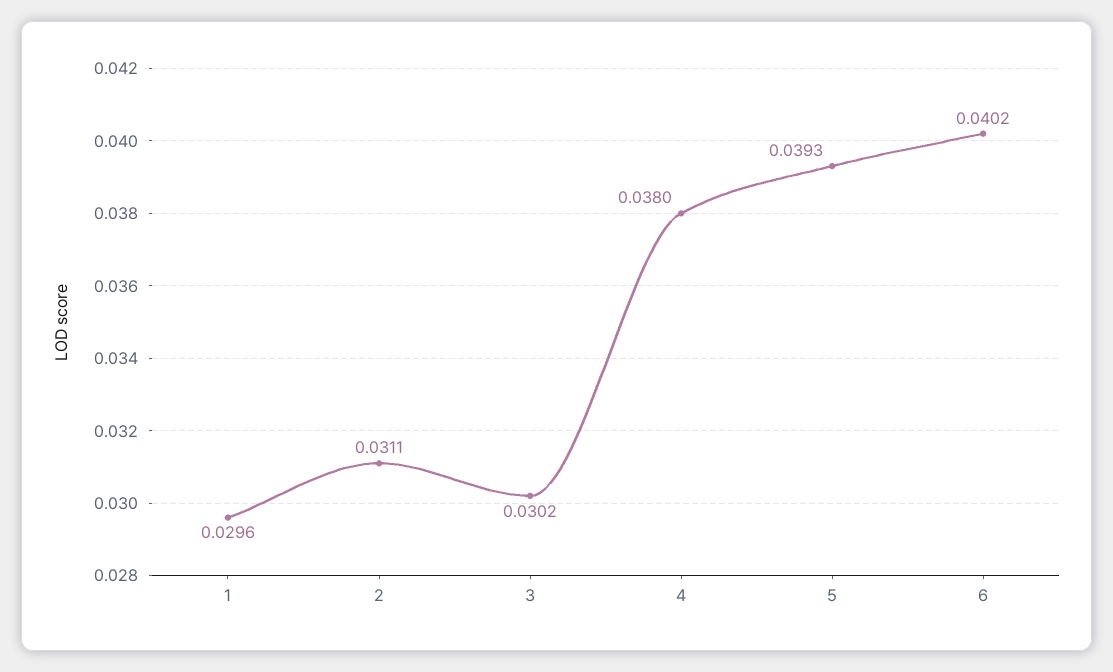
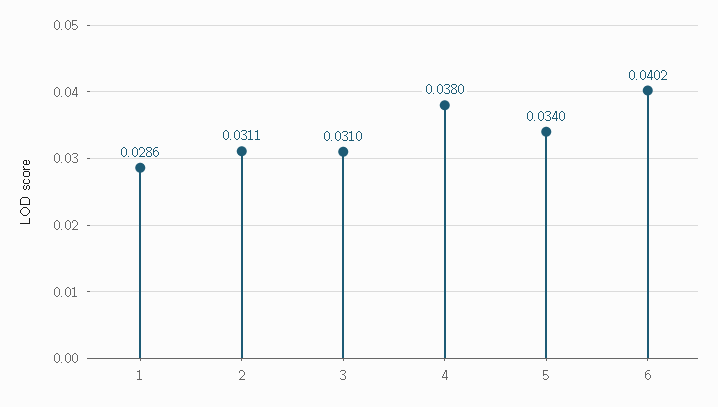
1: 0.0296 -> 0.0286
3: 0.0302 -> 0.031
5: 0.0393 -> 0.034

